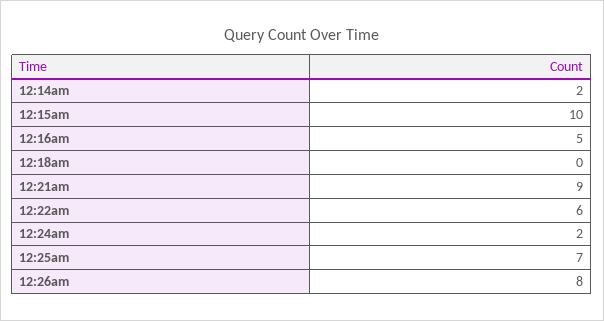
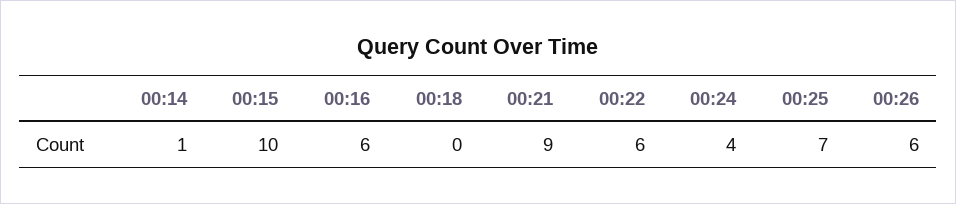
12:14am: 2 -> 1
12:16am: 5 -> 6
12:24am: 2 -> 4
12:26am: 8 -> 6

